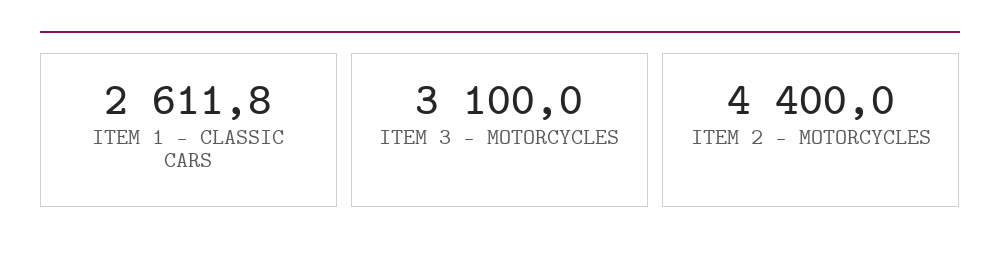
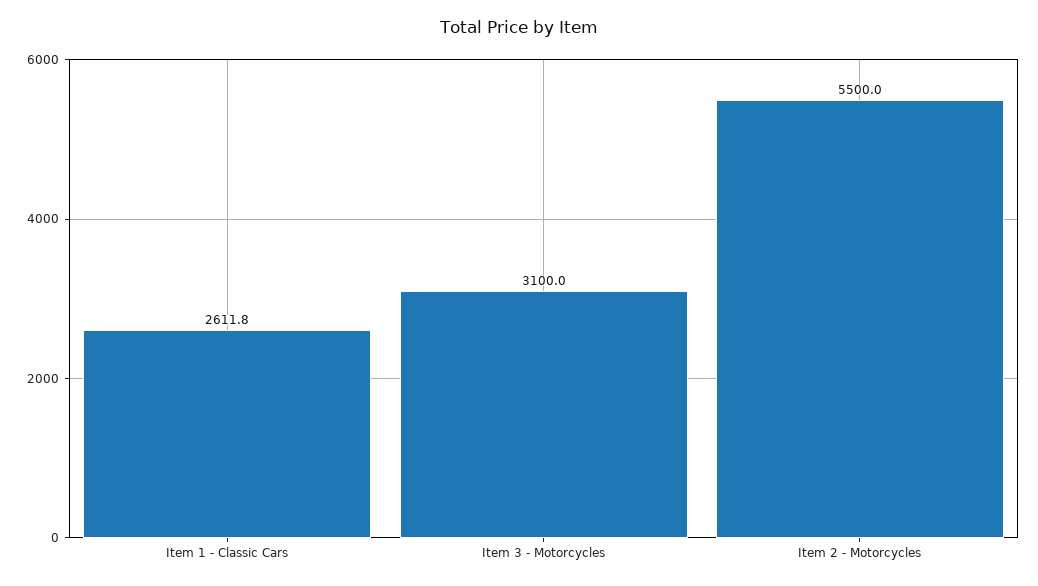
ITEM 2 - MOTORCYCLES: 4400 -> 5500

